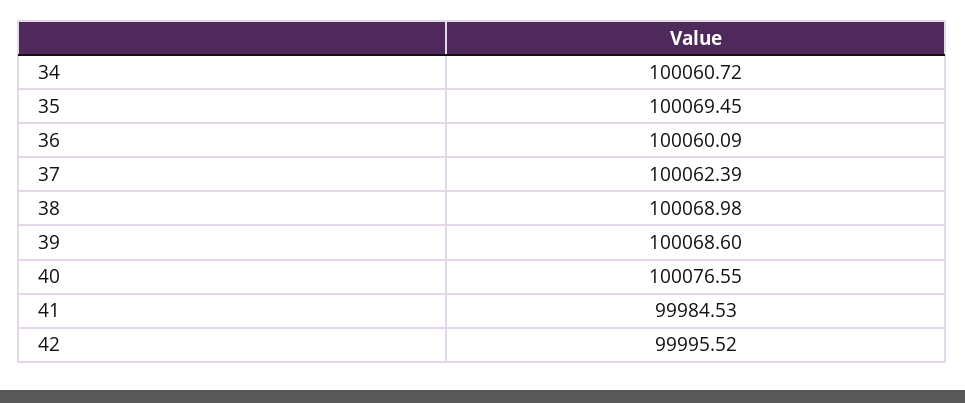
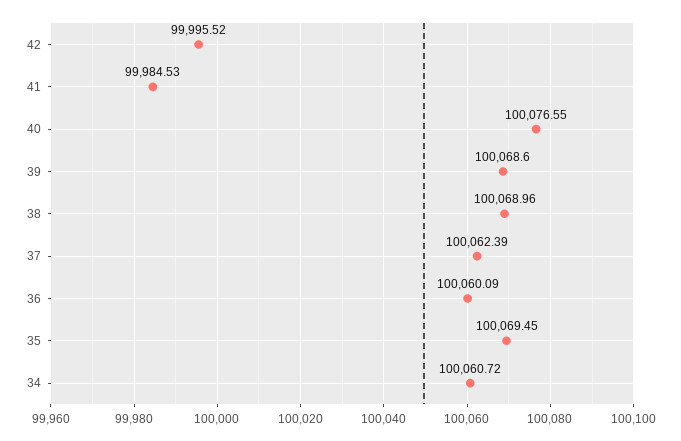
38: 100068.98 -> 100068.96

